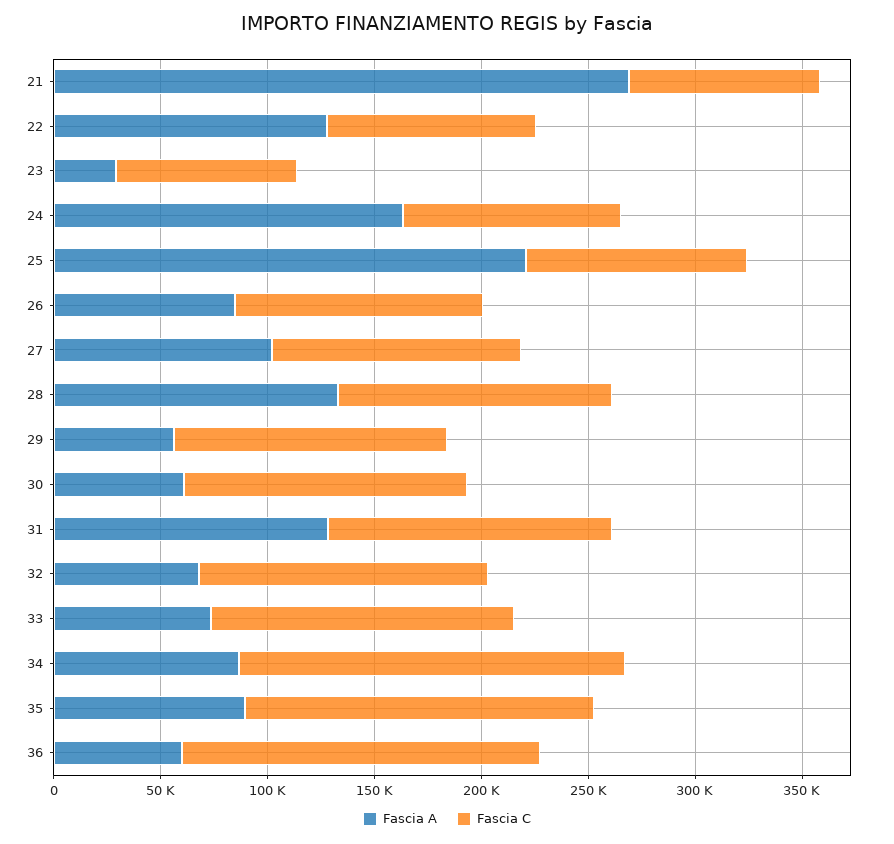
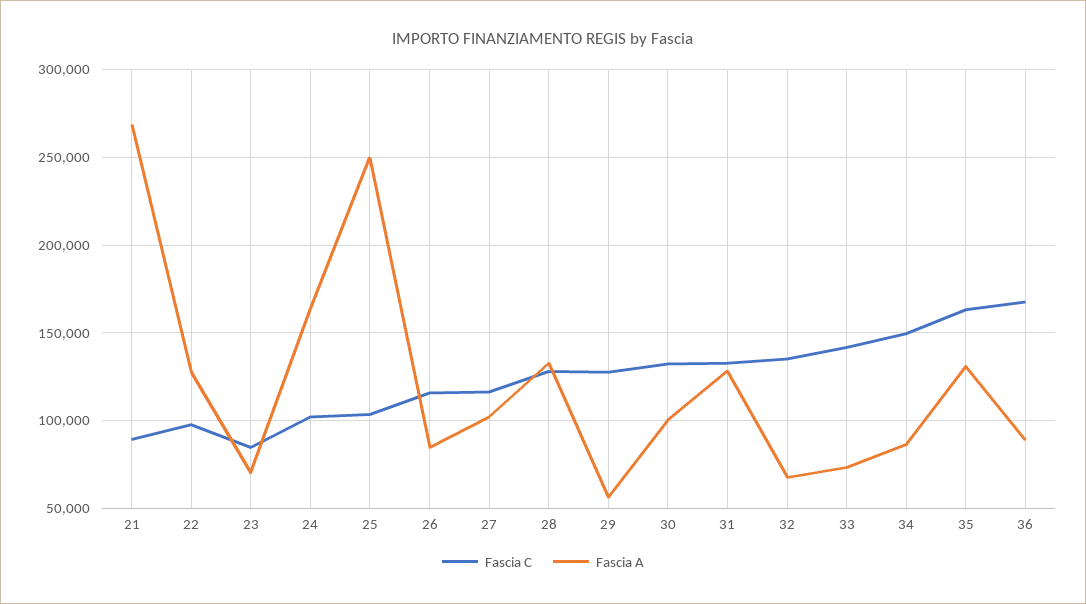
Fascia A, 23: 30000 -> 70000
Fascia A, 25: 220000 -> 250000
Fascia A, 30: 60000 -> 100000
Fascia C, 34: 180000 -> 150000
Fascia A, 35: 90000 -> 130000
Fascia A, 36: 60000 -> 90000

